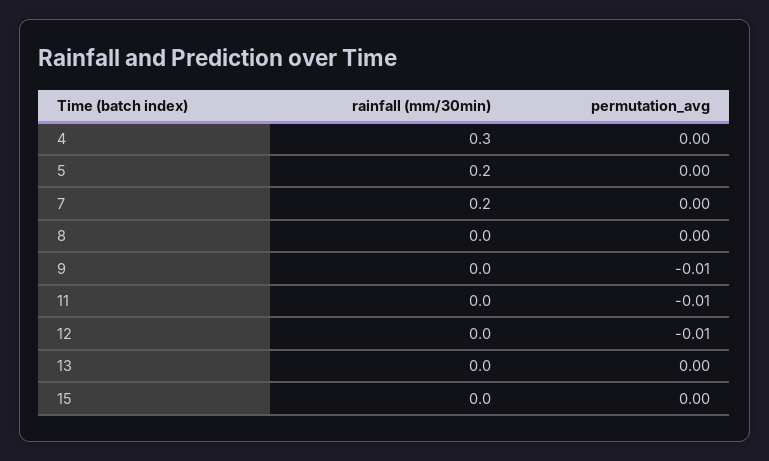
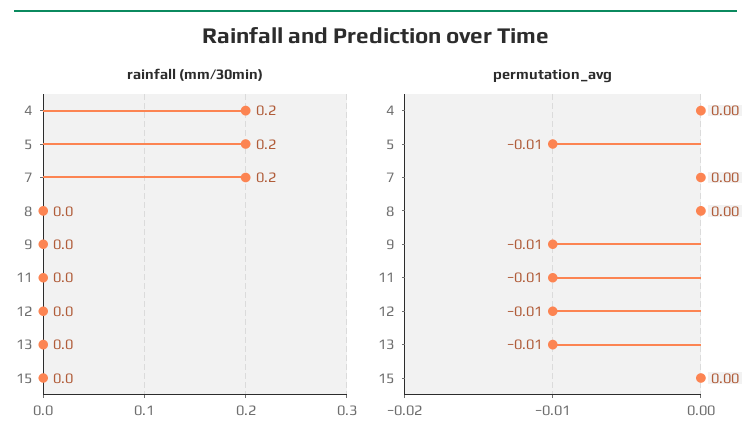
rainfall (mm/30min), 4: 0.3 -> 0.2
permutation_avg, 5: 0 -> -0.01
permutation_avg, 13: 0 -> -0.01

